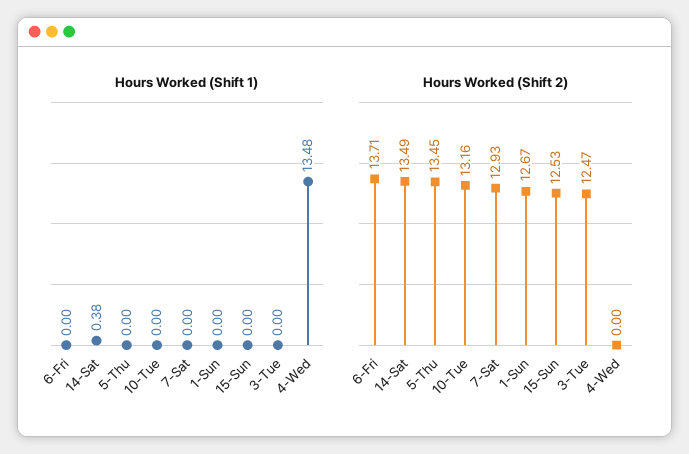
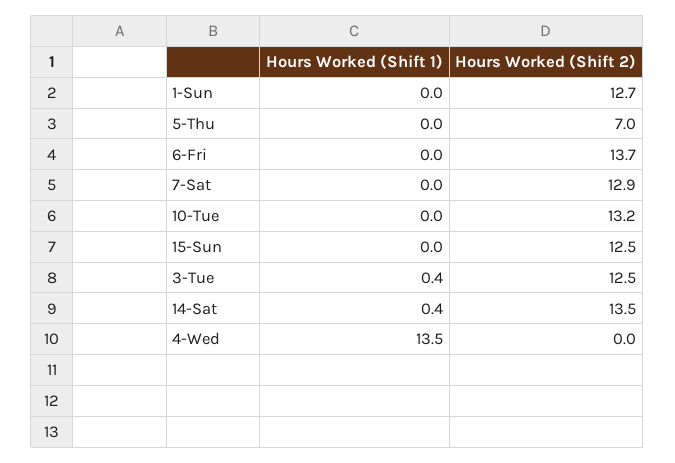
Hours Worked (Shift 1), 3-Tue: 0 -> 0.4
Hours Worked (Shift 2), 5-Thu: 13.45 -> 7

